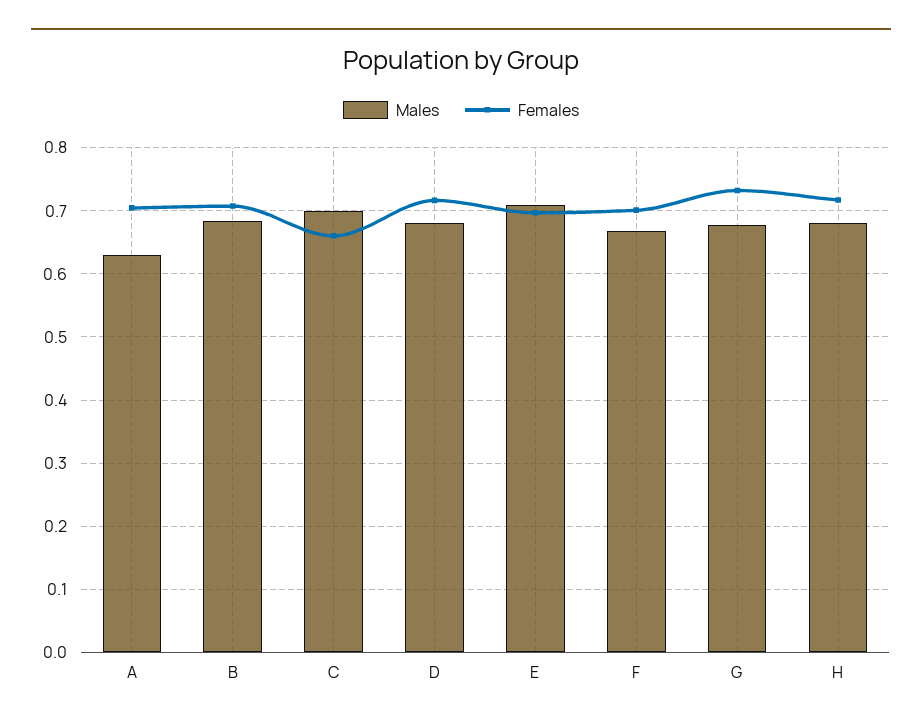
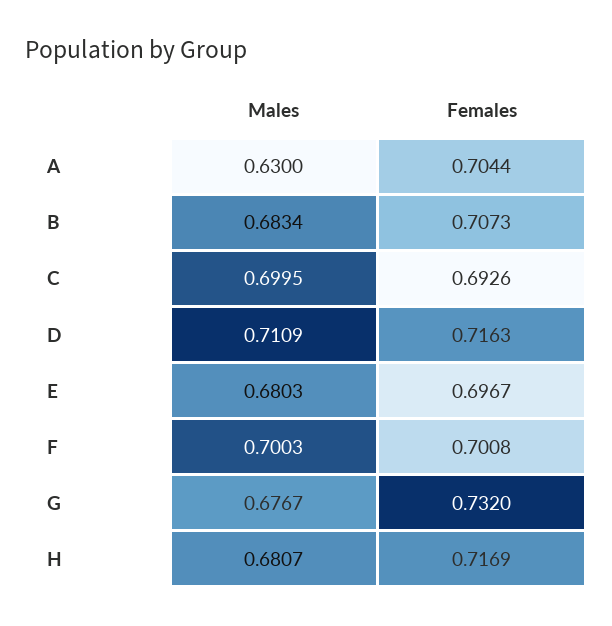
Females, C: 0.66 -> 0.6926
Males, D: 0.68 -> 0.7109
Males, E: 0.71 -> 0.6803
Males, F: 0.67 -> 0.7003

